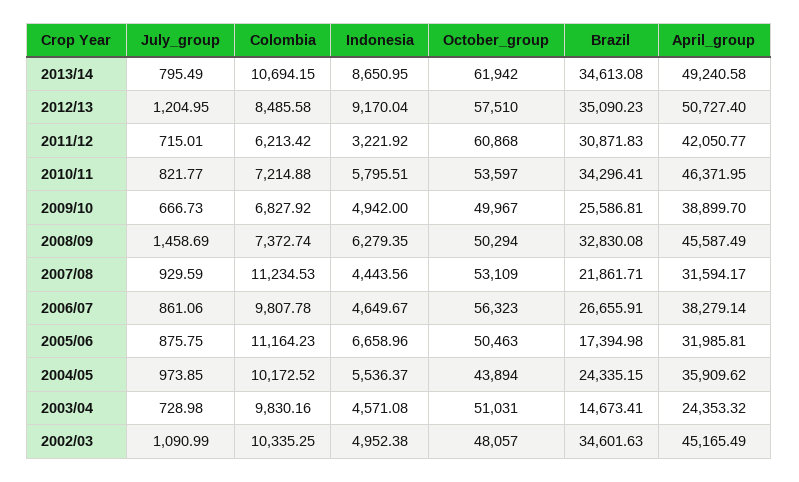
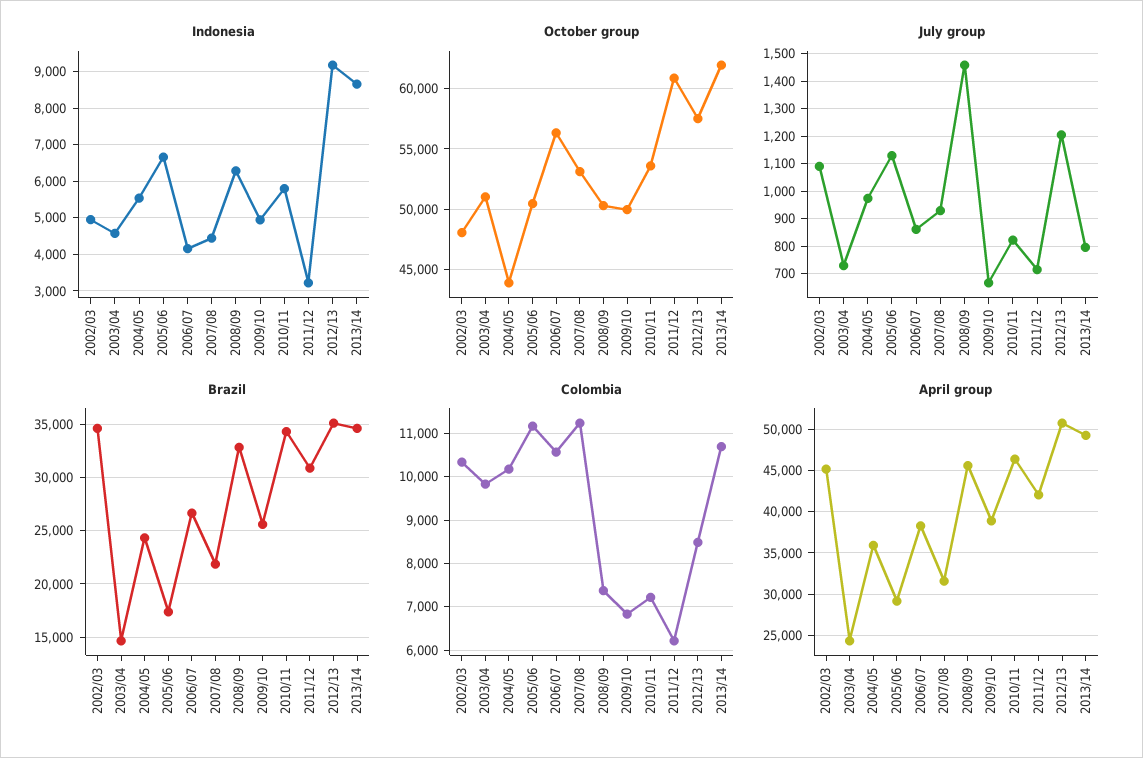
Colombia, 2006/07: 9807.78 -> 10600
Indonesia, 2006/07: 4649.67 -> 4200
July_group, 2005/06: 875.75 -> 1125
April_group, 2005/06: 31985.81 -> 29000

